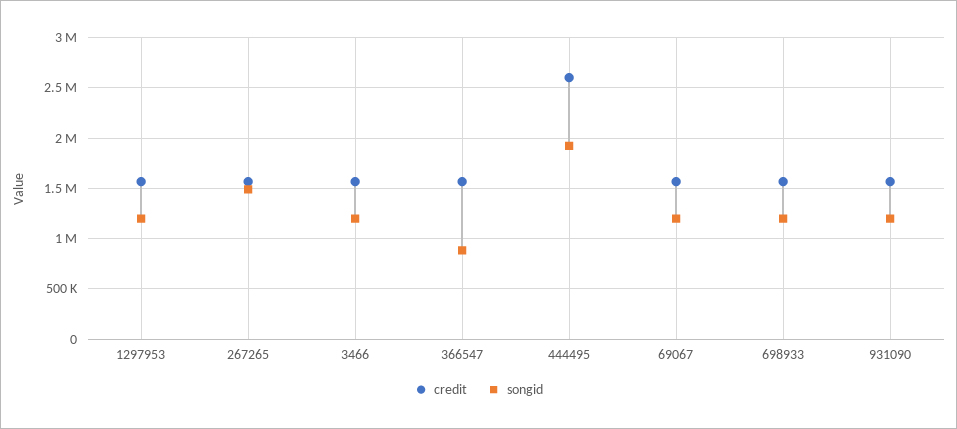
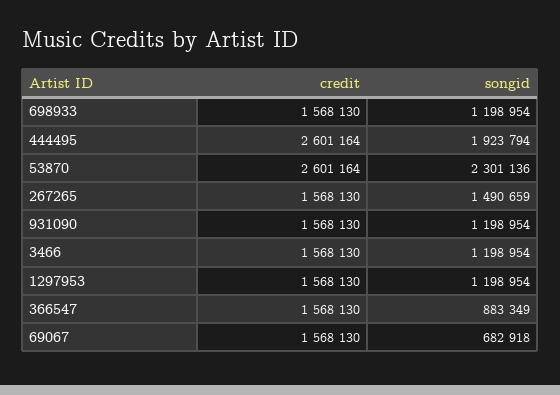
songid, 69067: 1200000 -> 682918
credit, 53870: none -> 2601164
songid, 53870: none -> 2301136

